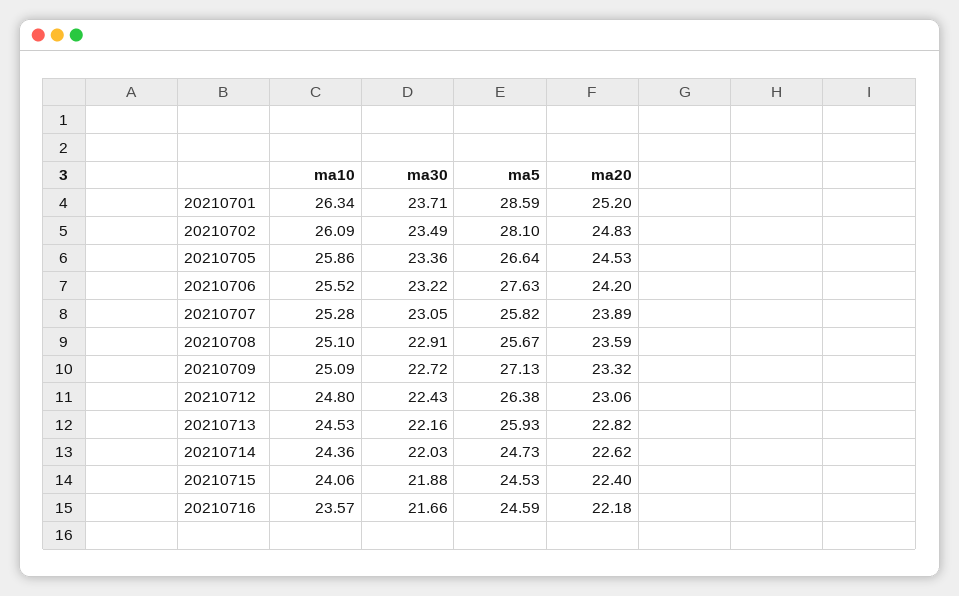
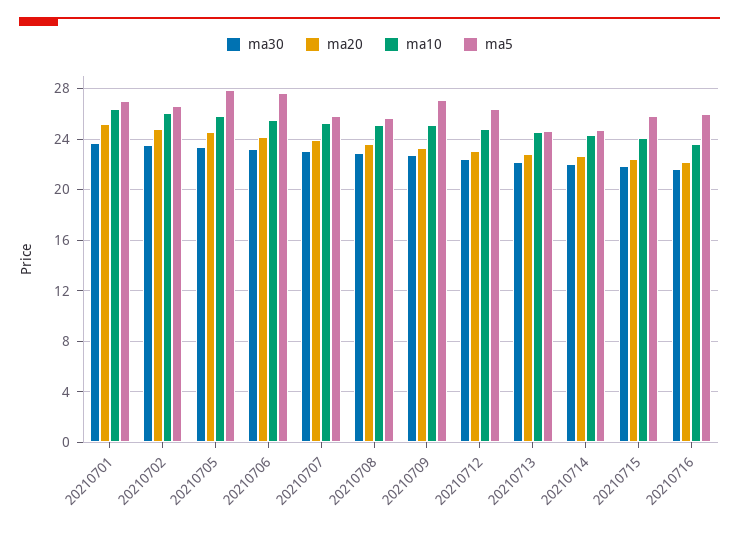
ma5, 20210701: 28.59 -> 27
ma5, 20210702: 28.1 -> 26.5
ma5, 20210705: 26.64 -> 28
ma5, 20210713: 25.93 -> 24.5
ma5, 20210715: 24.53 -> 26
ma5, 20210716: 24.59 -> 26

